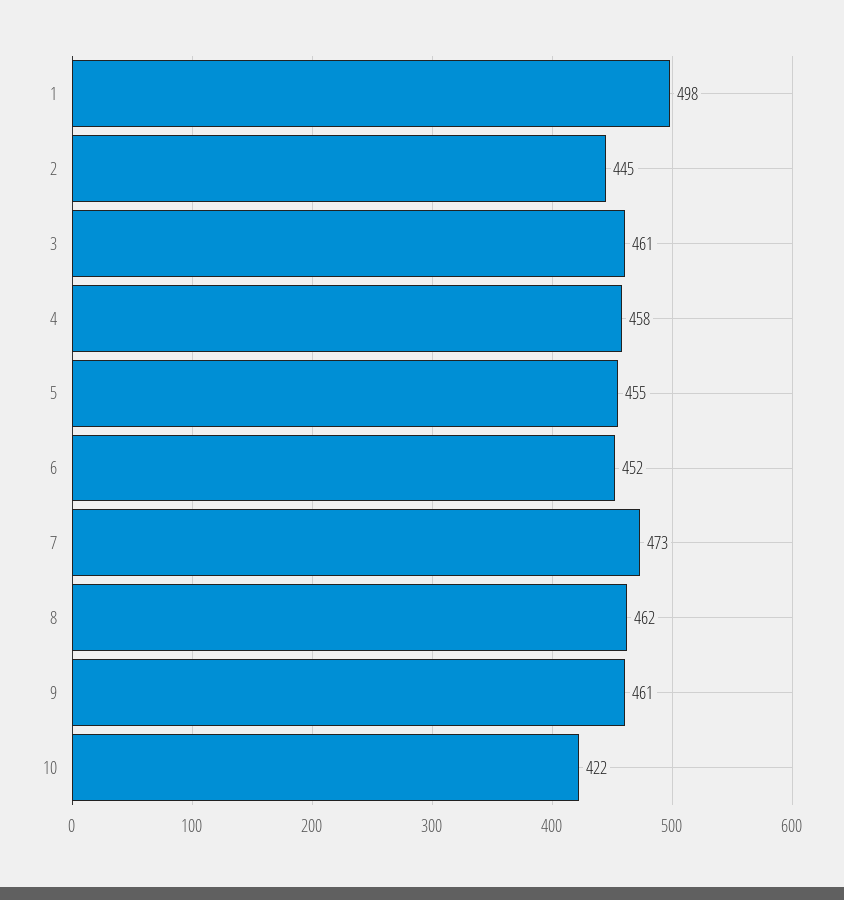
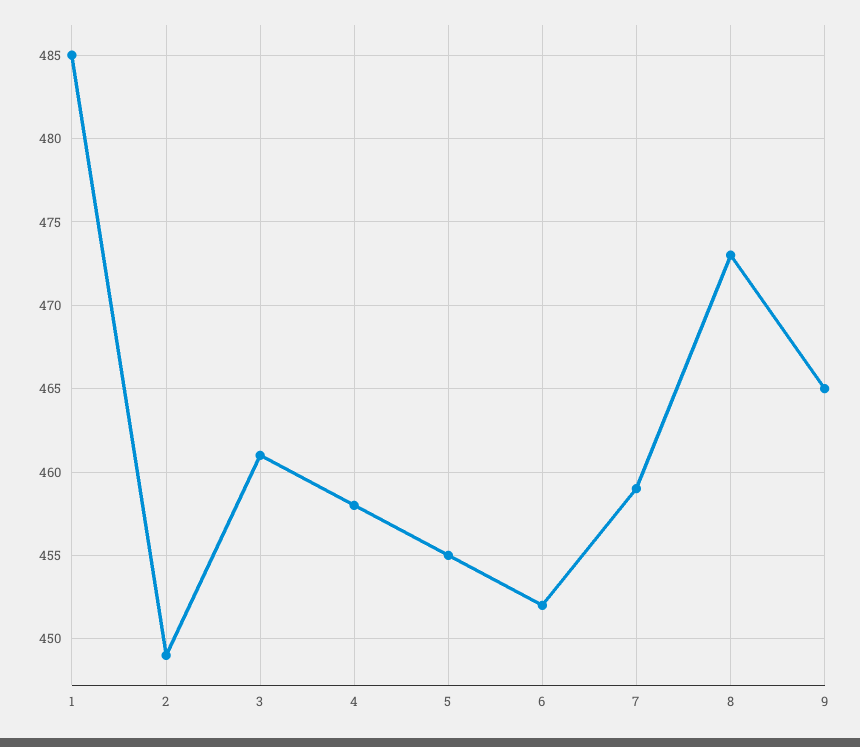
1: 498 -> 485
2: 445 -> 449
7: 473 -> 459
8: 462 -> 473
9: 461 -> 465
10: 422 -> none

